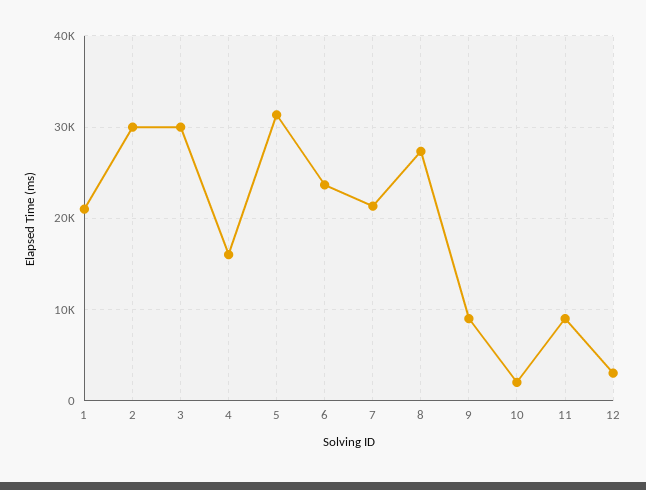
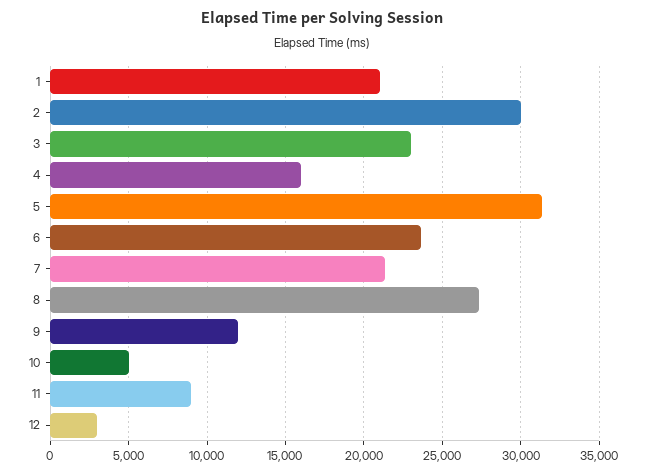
3: 30000 -> 23000
9: 9000 -> 12000
10: 2000 -> 5000

